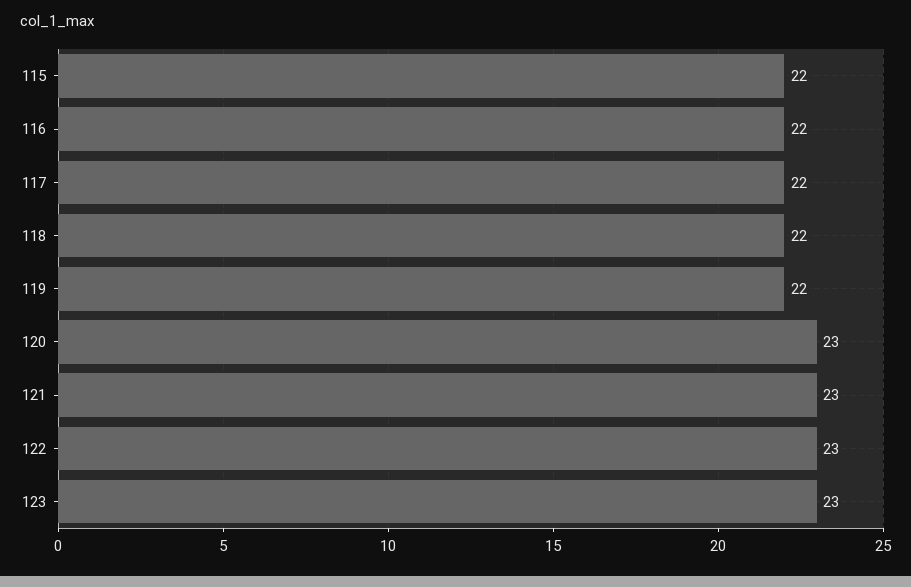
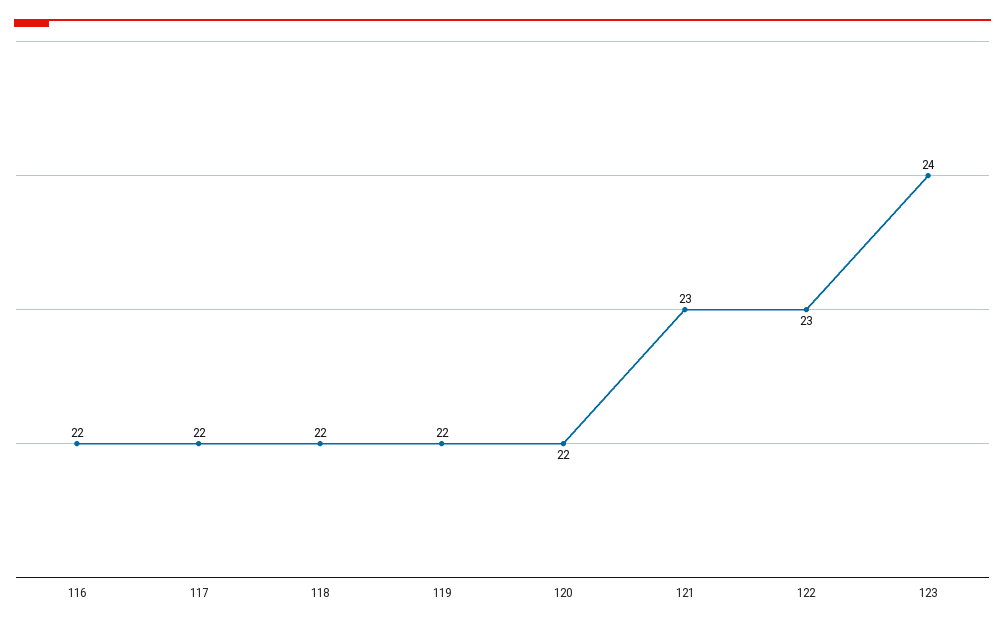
115: 22 -> none
120: 23 -> 22
123: 23 -> 24

